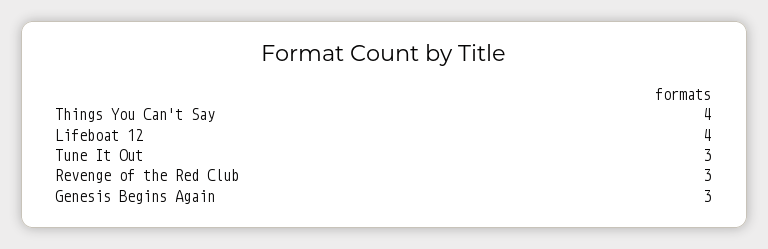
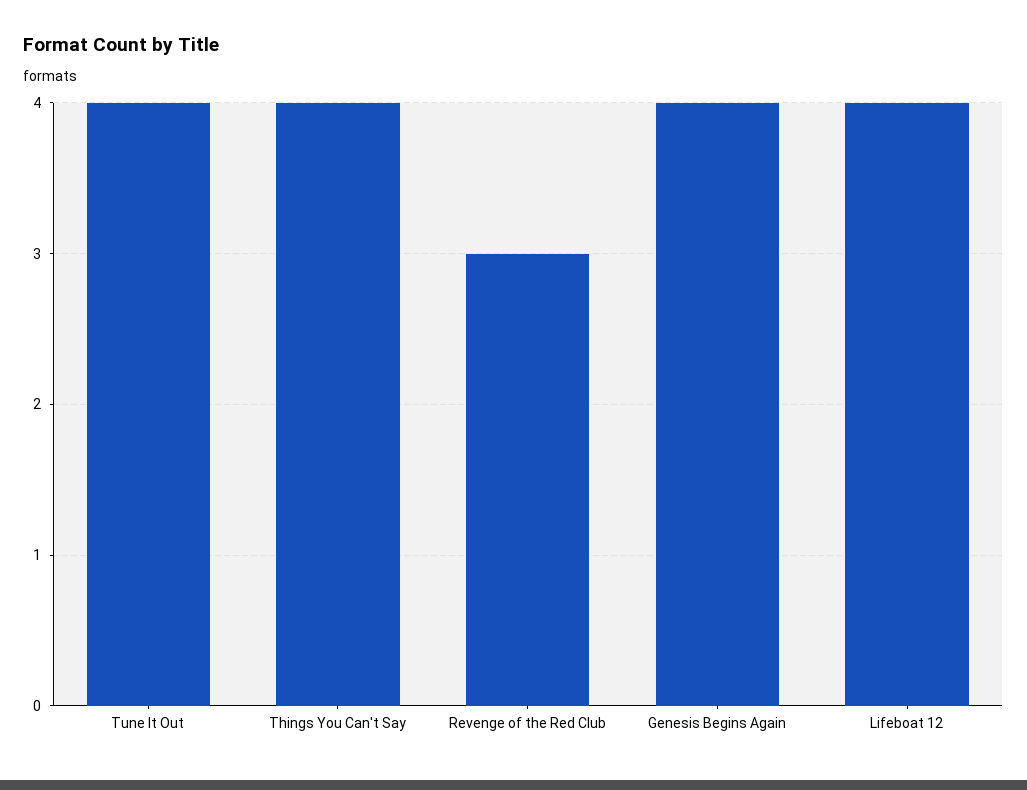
Tune It Out: 3 -> 4
Genesis Begins Again: 3 -> 4

